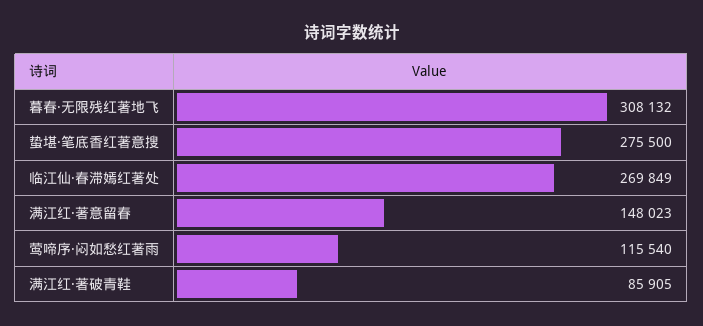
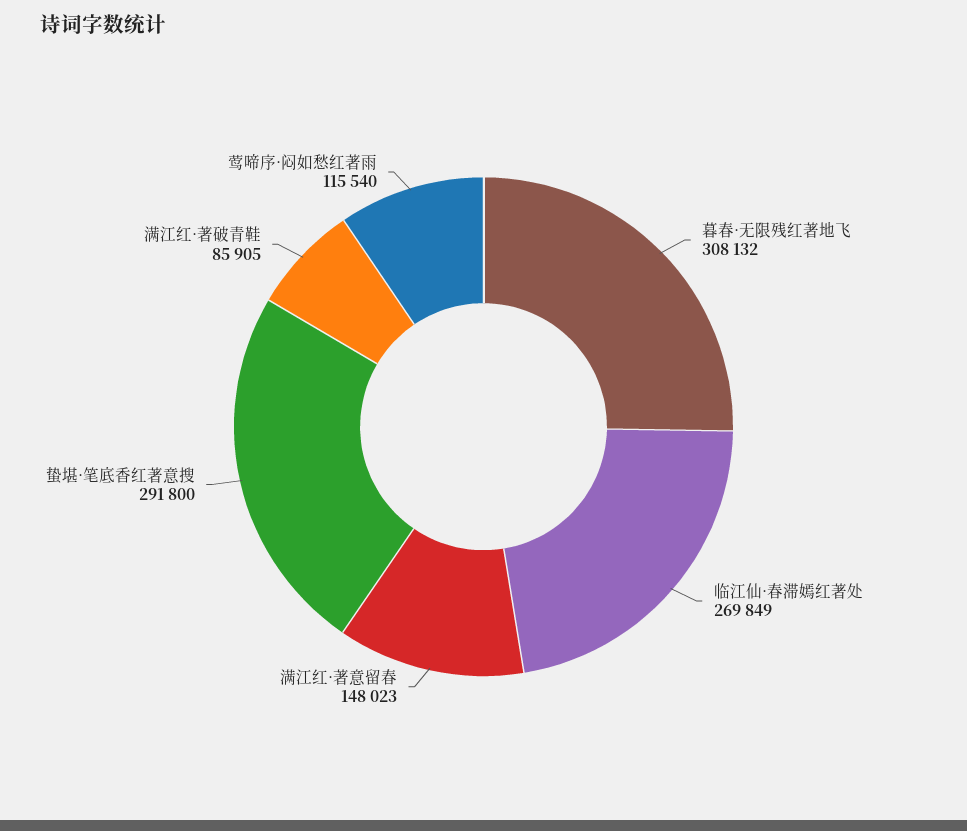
蛰堪·笔底香红著意搜: 275500 -> 291800

